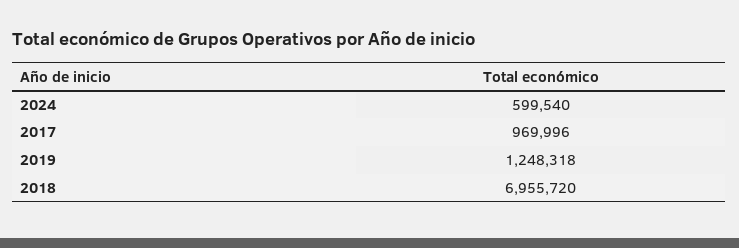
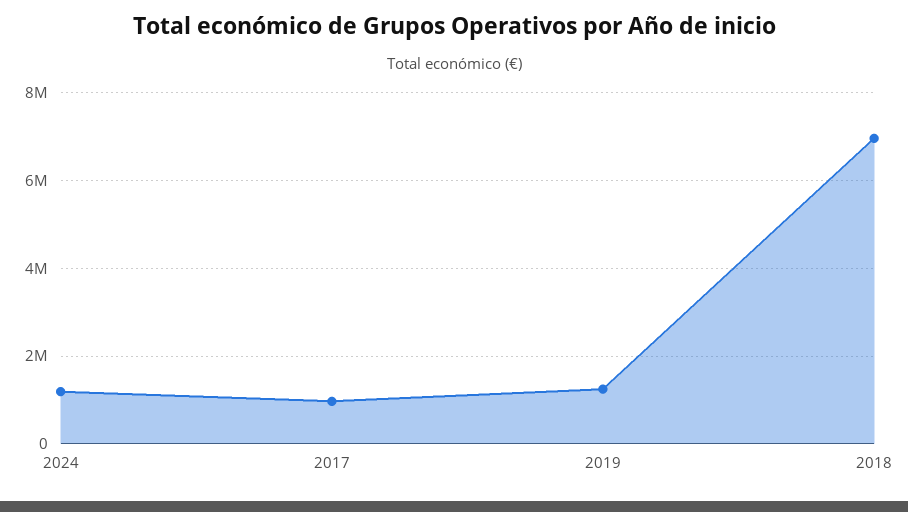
2024: 599540 -> 1200000

